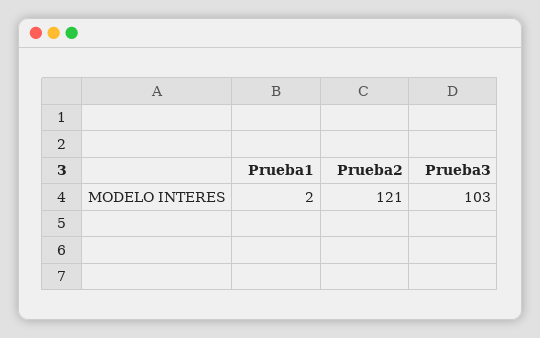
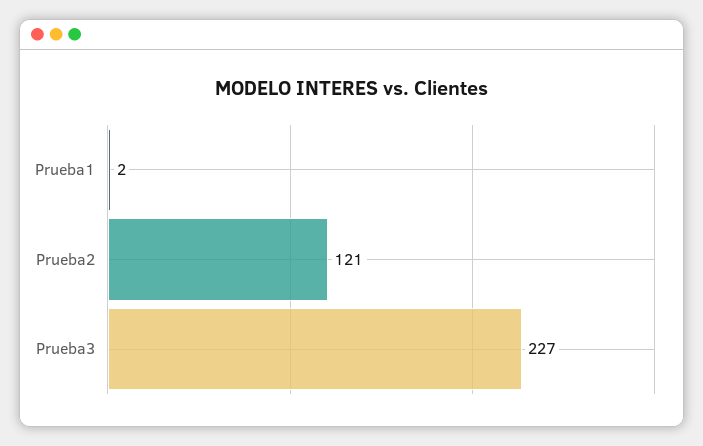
Prueba3: 103 -> 227

